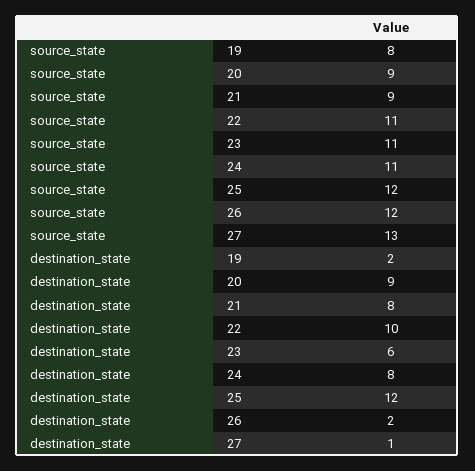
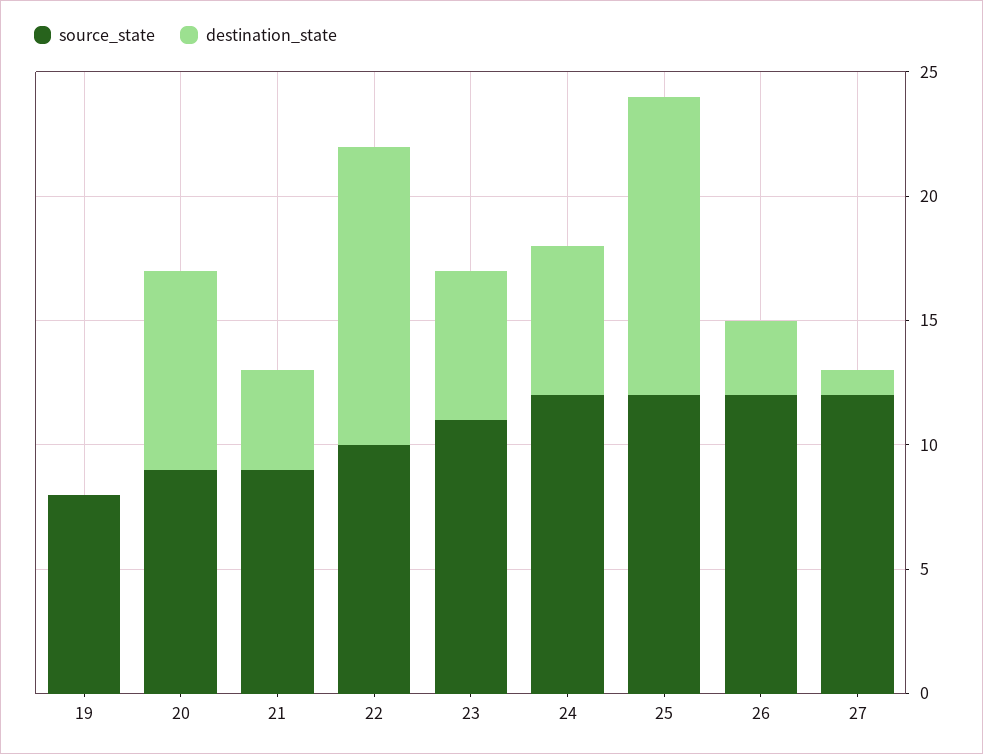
source_state, 22: 11 -> 10
source_state, 24: 11 -> 12
source_state, 27: 13 -> 12
destination_state, 19: 2 -> 0
destination_state, 20: 9 -> 8
destination_state, 21: 8 -> 4
destination_state, 22: 10 -> 12
destination_state, 24: 8 -> 6
destination_state, 26: 2 -> 3

